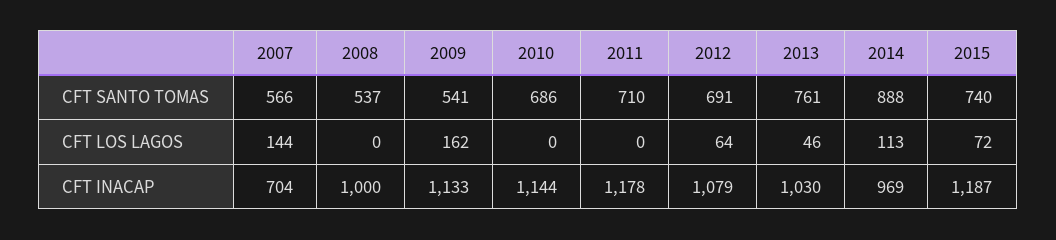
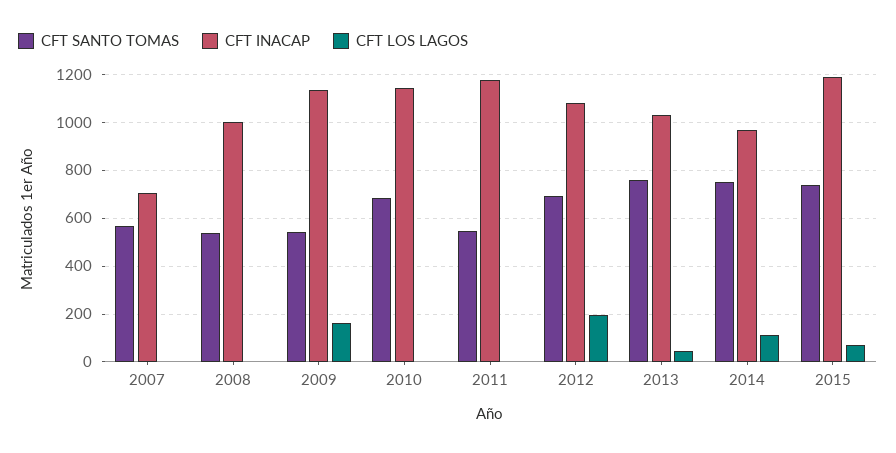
CFT SANTO TOMAS, 2011: 710 -> 550
CFT SANTO TOMAS, 2014: 888 -> 750
CFT LOS LAGOS, 2007: 144 -> 0
CFT LOS LAGOS, 2012: 64 -> 200

